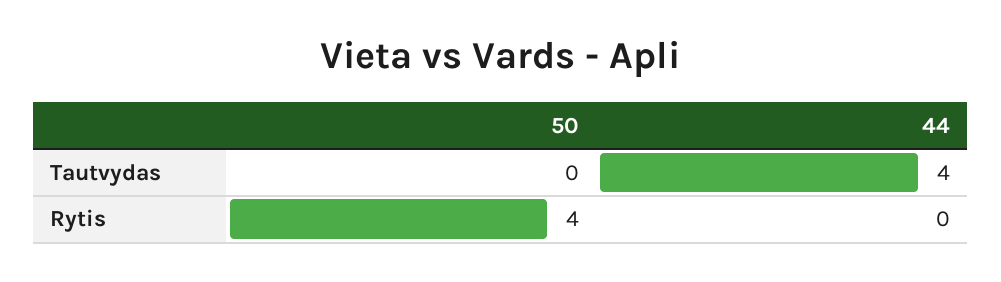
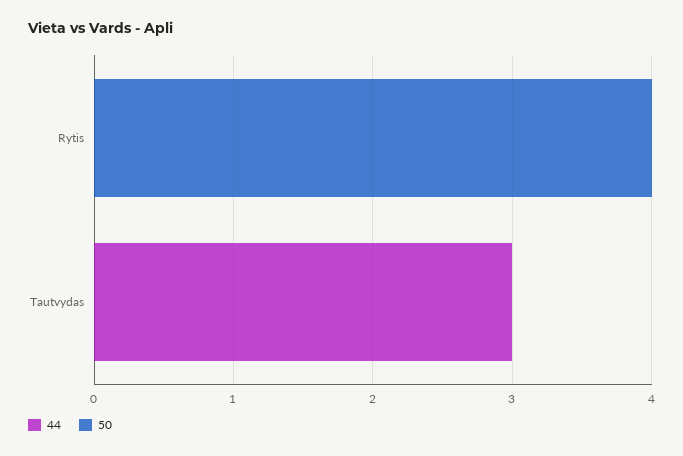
44, Tautvydas: 4 -> 3

